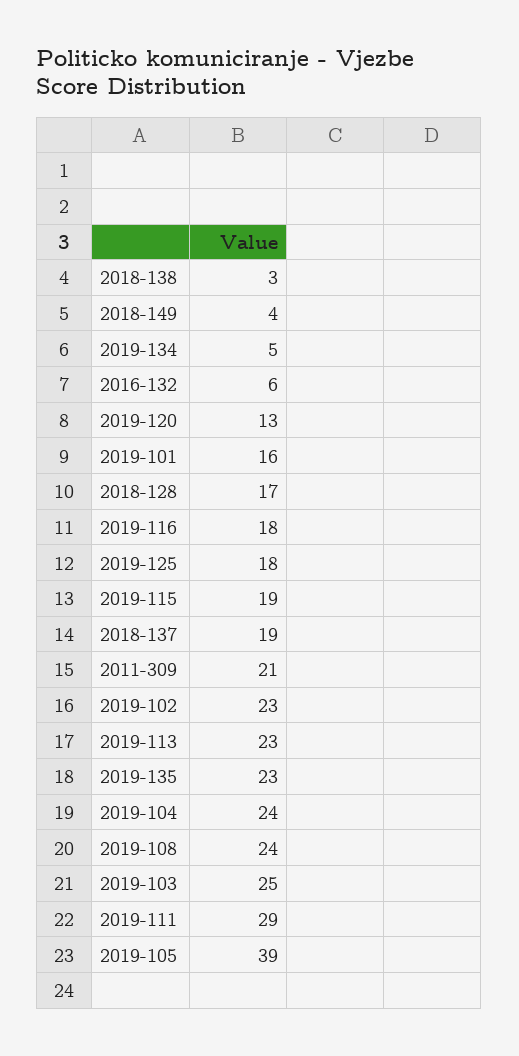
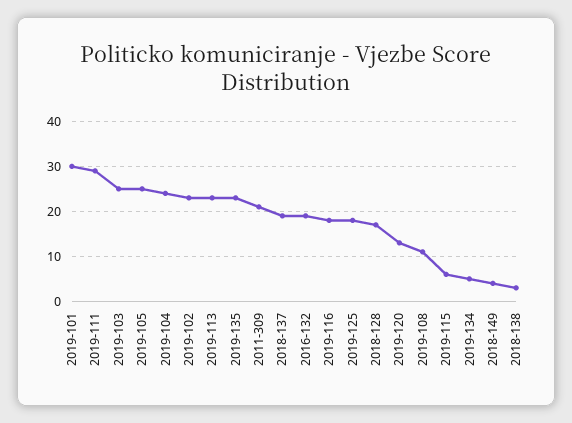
2016-132: 6 -> 20
2019-101: 16 -> 30
2019-115: 19 -> 5
2019-108: 24 -> 10
2019-105: 39 -> 25

